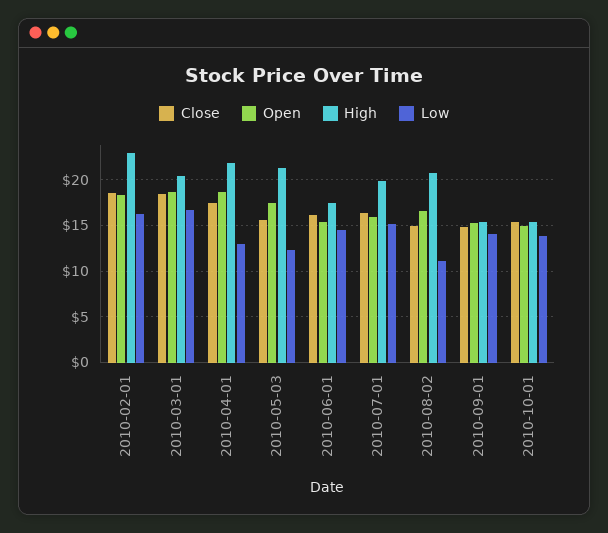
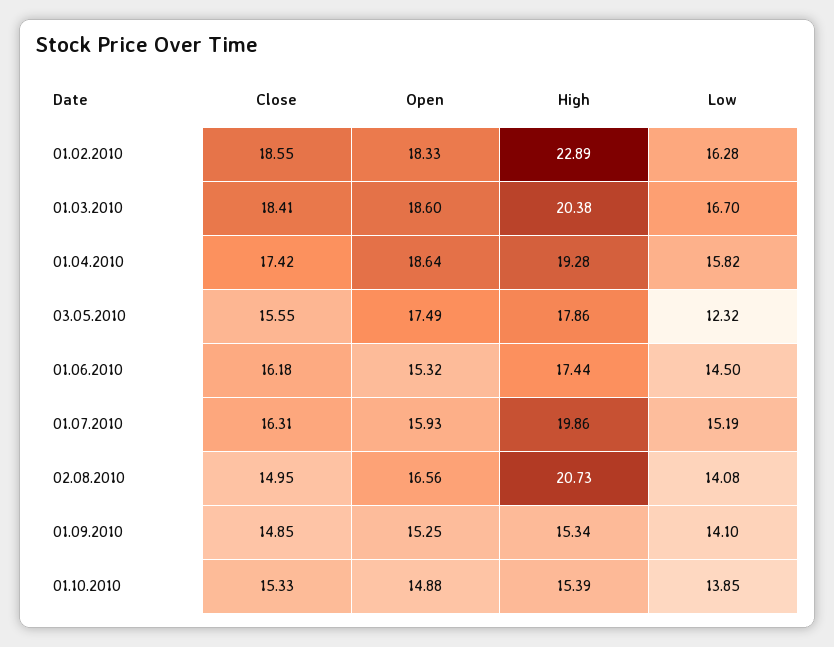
High, 2010-04-01: 22 -> 19.28
Low, 2010-04-01: 13 -> 15.82
High, 2010-05-03: 21 -> 17.86
Low, 2010-08-02: 11 -> 14.08

